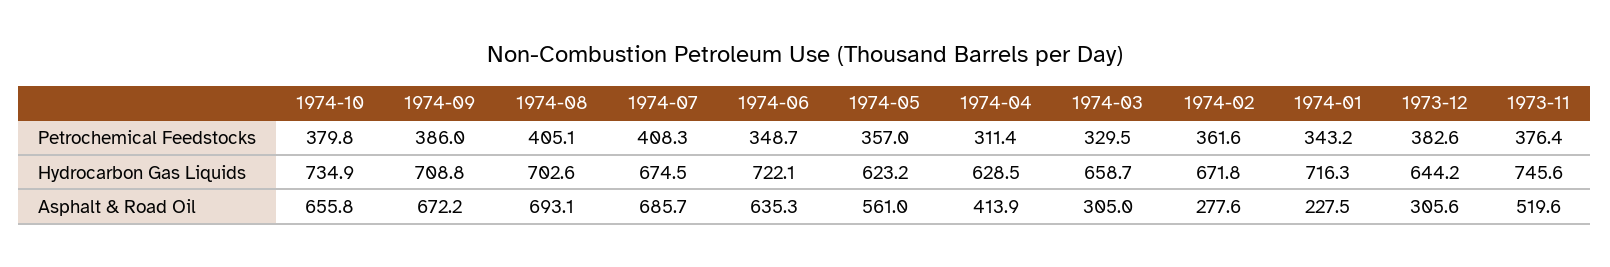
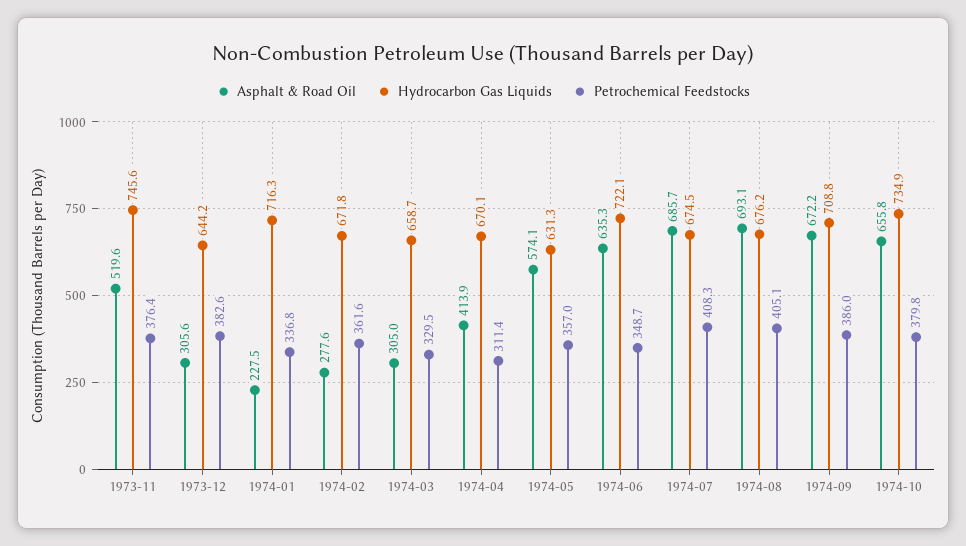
Petrochemical Feedstocks, 1974-01: 343.2 -> 336.8
Hydrocarbon Gas Liquids, 1974-08: 702.6 -> 676.2
Hydrocarbon Gas Liquids, 1974-05: 623.2 -> 631.3
Hydrocarbon Gas Liquids, 1974-04: 628.5 -> 670.1
Asphalt & Road Oil, 1974-05: 561 -> 574.1

